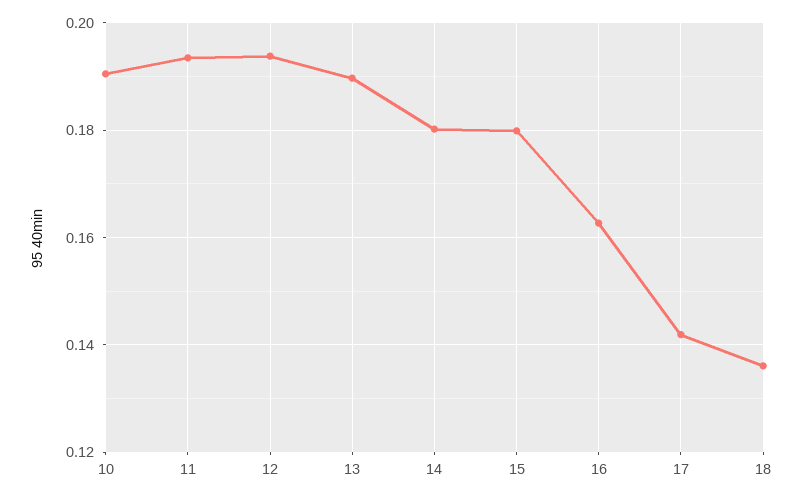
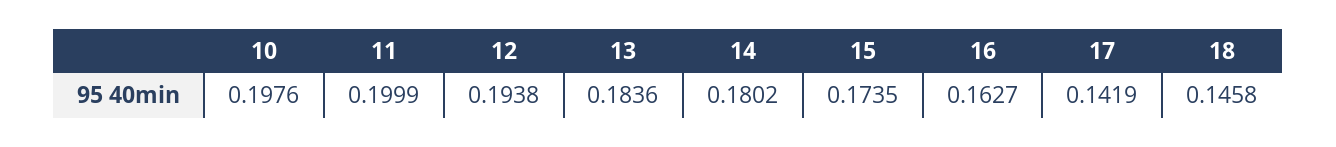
10: 0.19 -> 0.1976
11: 0.194 -> 0.1999
13: 0.19 -> 0.1836
15: 0.18 -> 0.1735
18: 0.136 -> 0.1458

